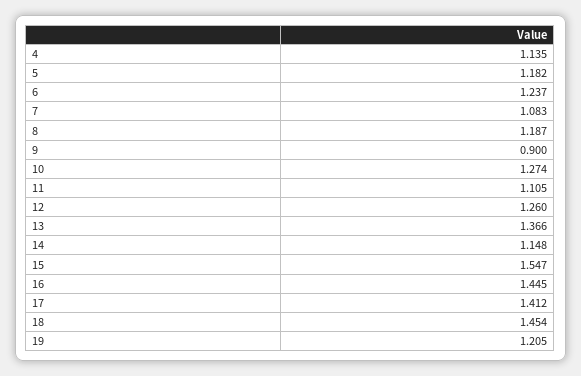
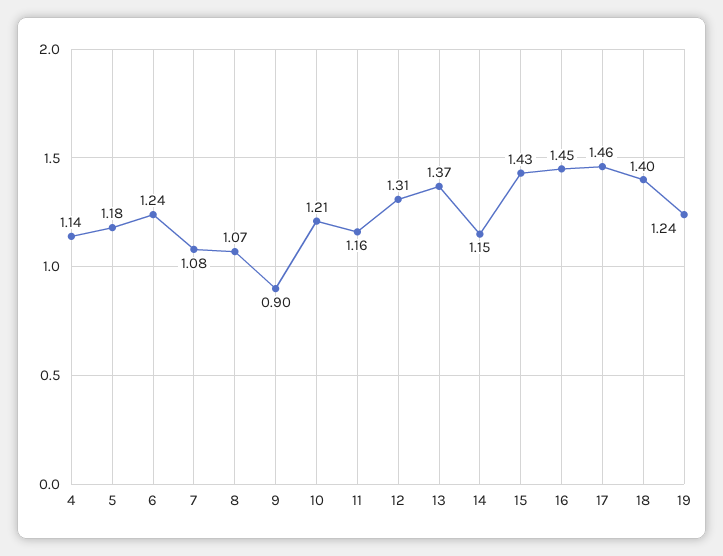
8: 1.187 -> 1.07
10: 1.274 -> 1.21
11: 1.105 -> 1.16
12: 1.26 -> 1.31
15: 1.547 -> 1.43
17: 1.412 -> 1.46
18: 1.454 -> 1.4
19: 1.205 -> 1.24

